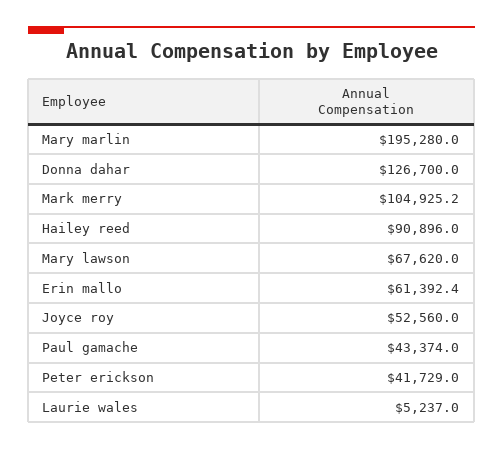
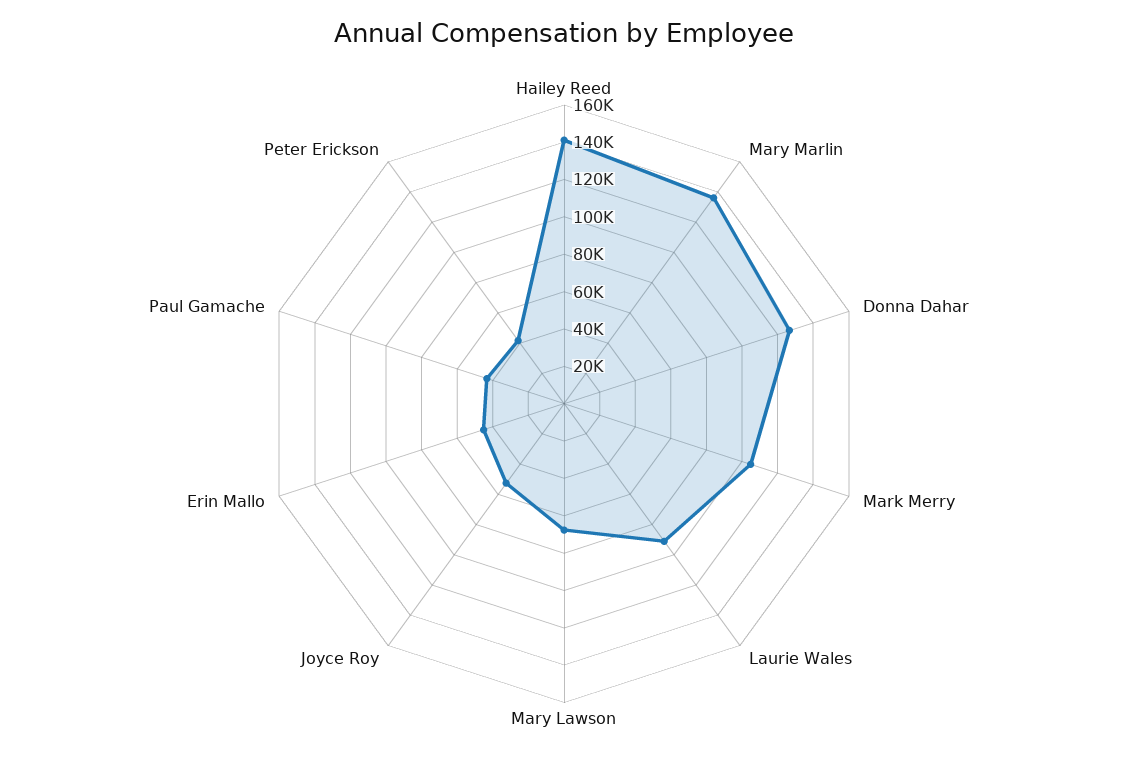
Mary marlin: 195280 -> 135000
Hailey reed: 90896 -> 140000
Erin mallo: 61392.4 -> 45000
Laurie wales: 5237 -> 90000

